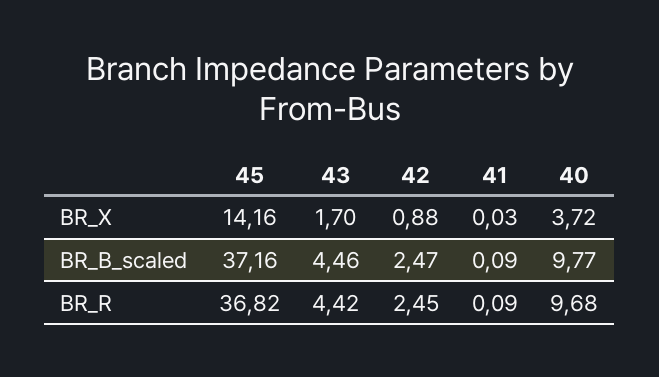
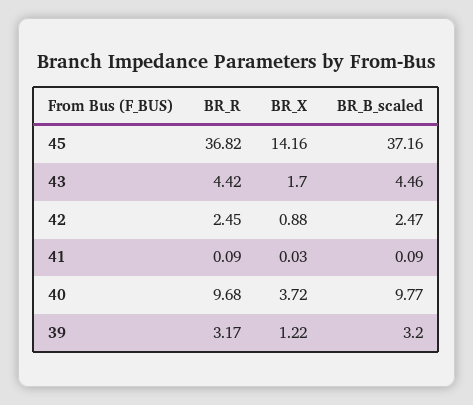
39, BR_R: none -> 3.17
39, BR_X: none -> 1.22
39, BR_B_scaled: none -> 3.2

